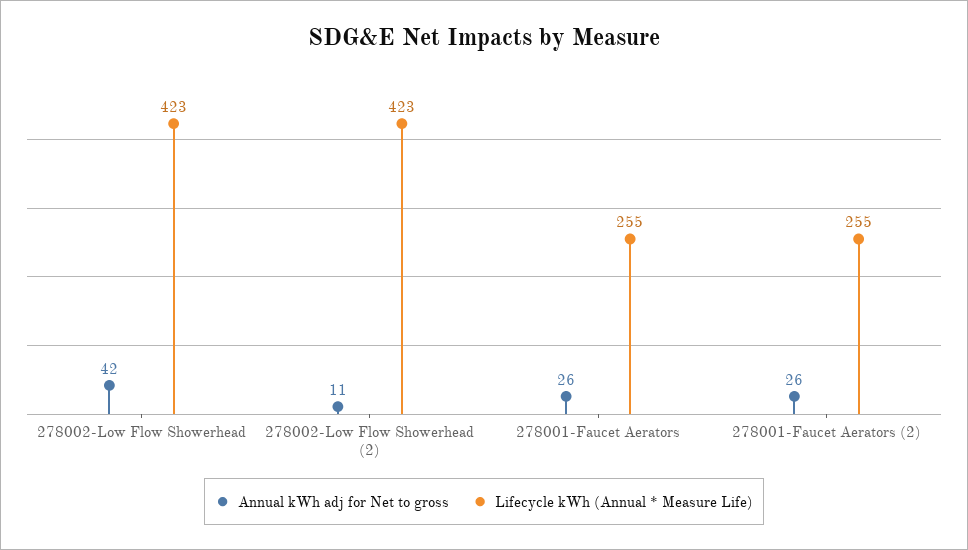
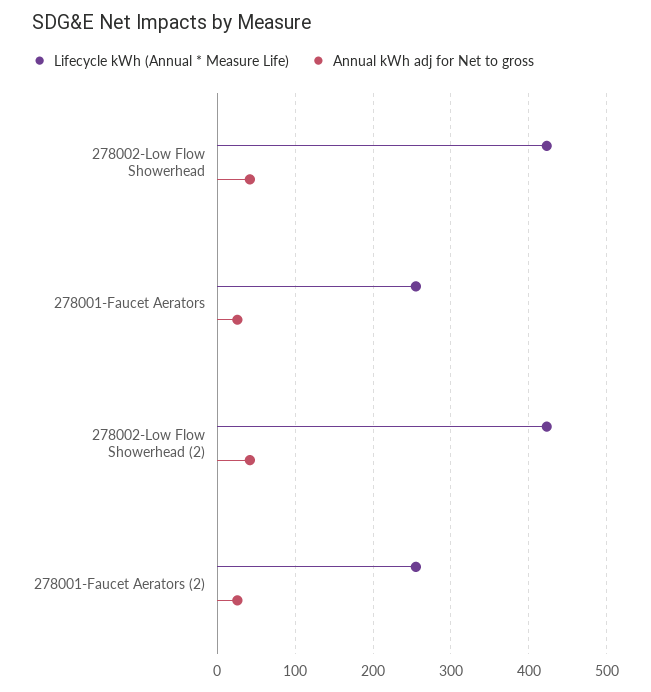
Annual kWh adj for Net to gross, 278002-Low Flow Showerhead (2): 11 -> 40

